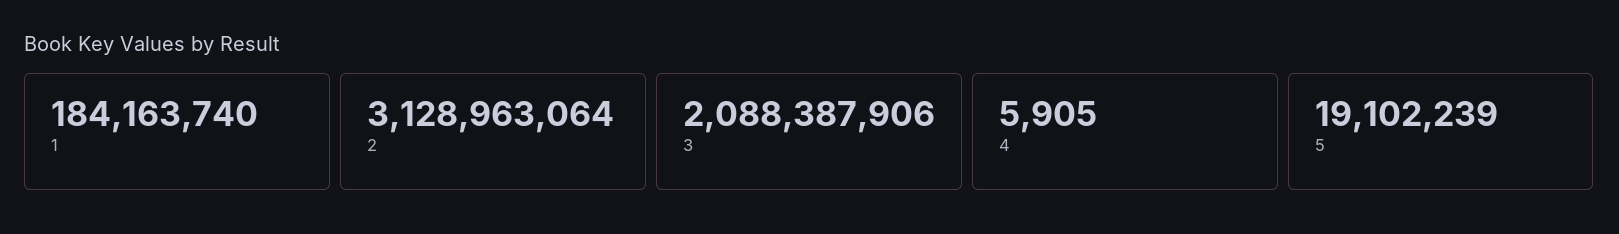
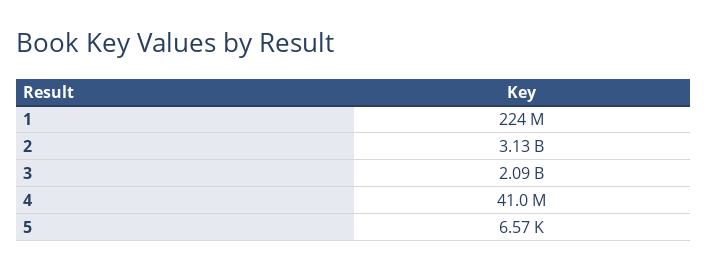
1: 184163740 -> 224000000
4: 5905 -> 41000000
5: 19102239 -> 6570

